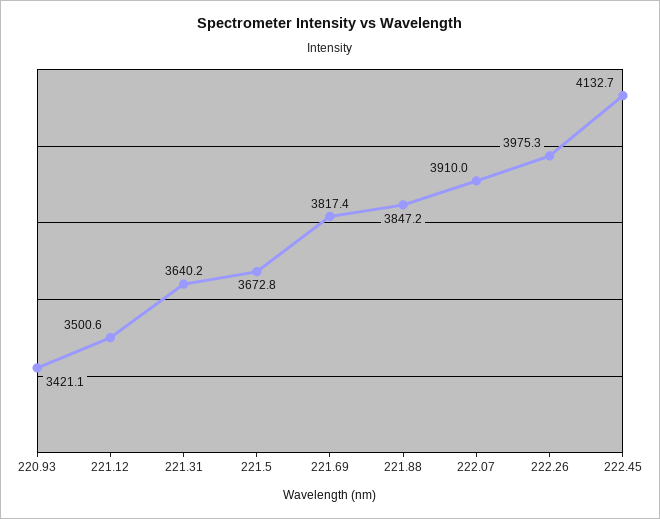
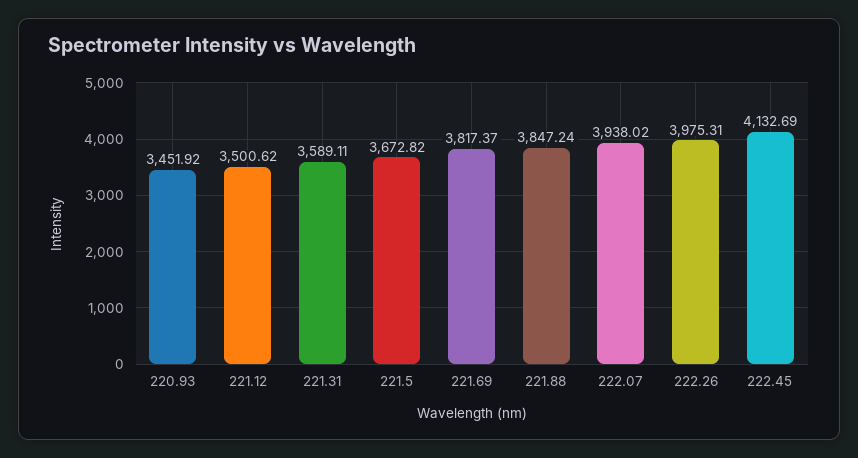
220.93: 3421.1 -> 3451.92
221.31: 3640.2 -> 3589.11
222.07: 3910 -> 3938.02

